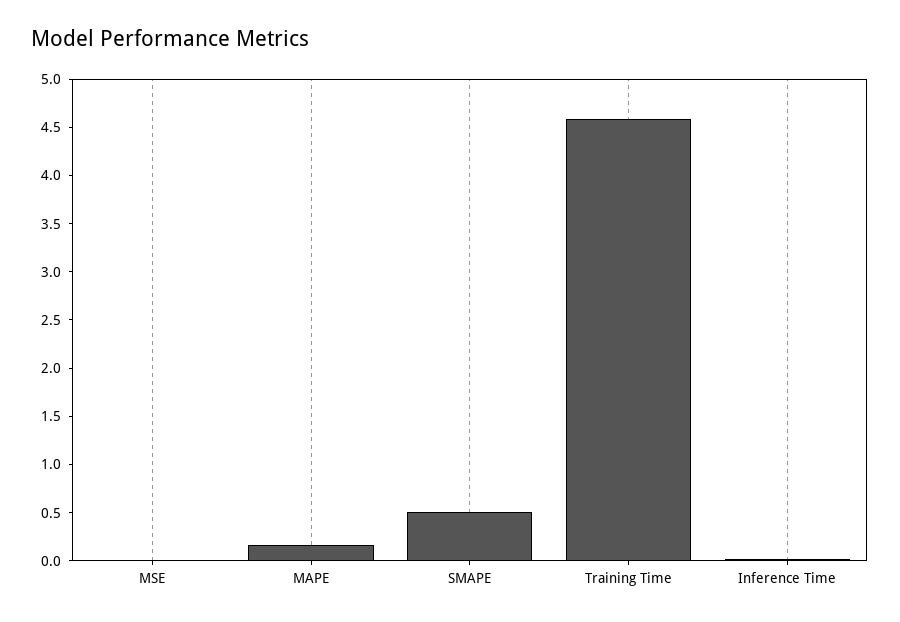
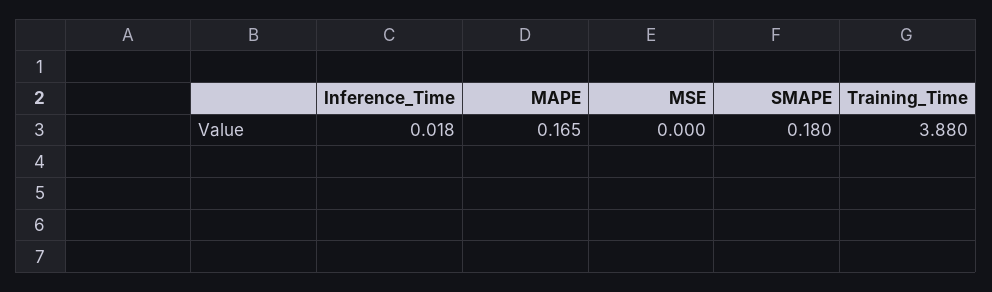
SMAPE: 0.5 -> 0.18
Training Time: 4.6 -> 3.88

